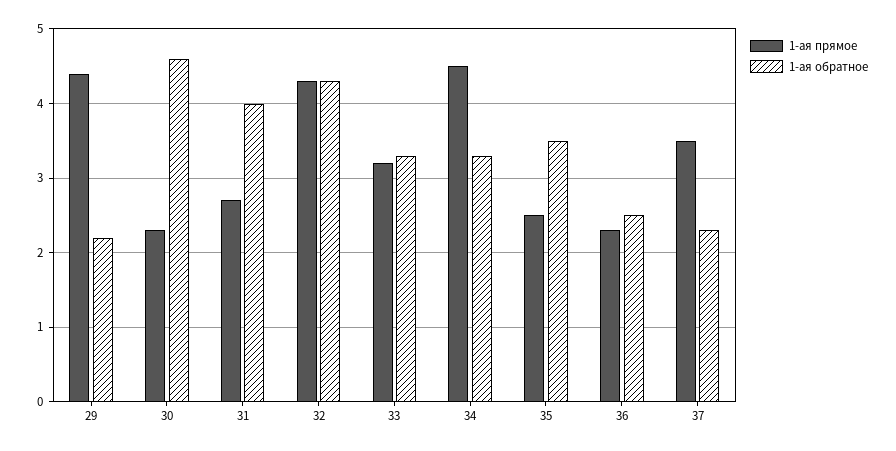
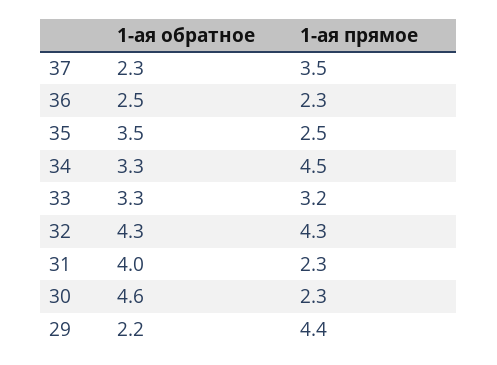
1-ая прямое, 31: 2.7 -> 2.3

